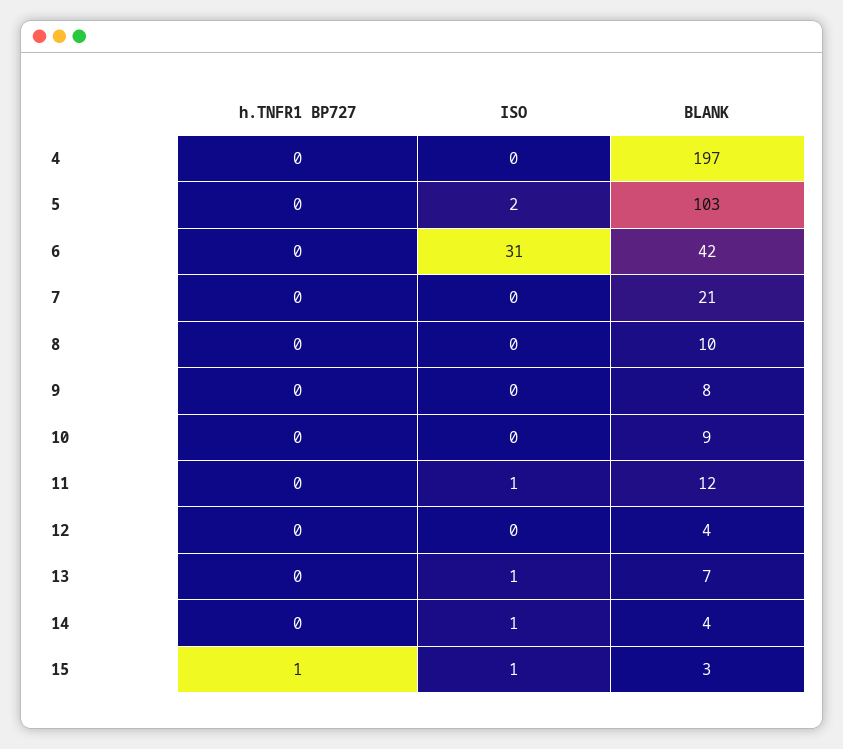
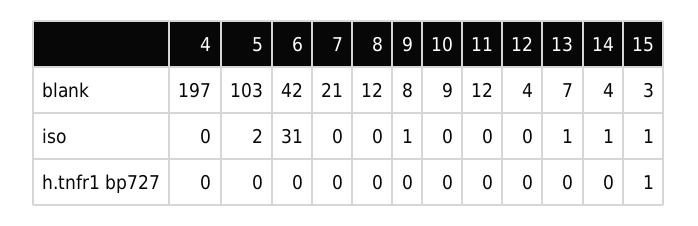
BLANK, 8: 10 -> 12
ISO, 9: 0 -> 1
ISO, 11: 1 -> 0

